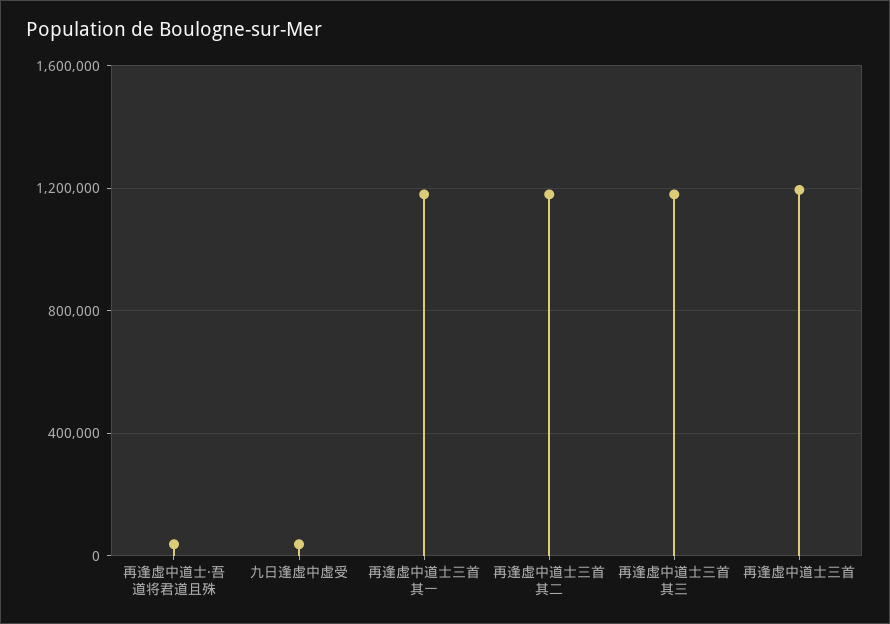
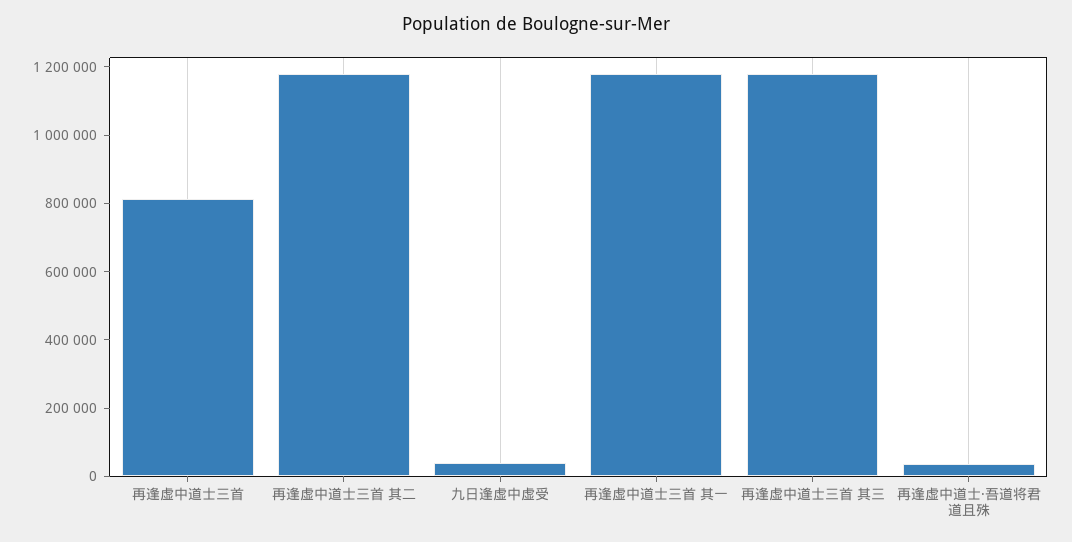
再逢虚中道士三首: 1200000 -> 800000

